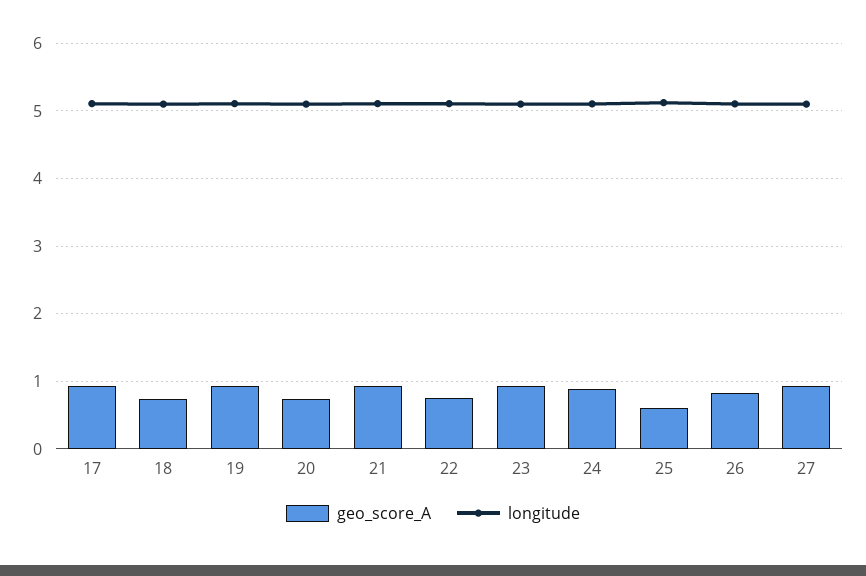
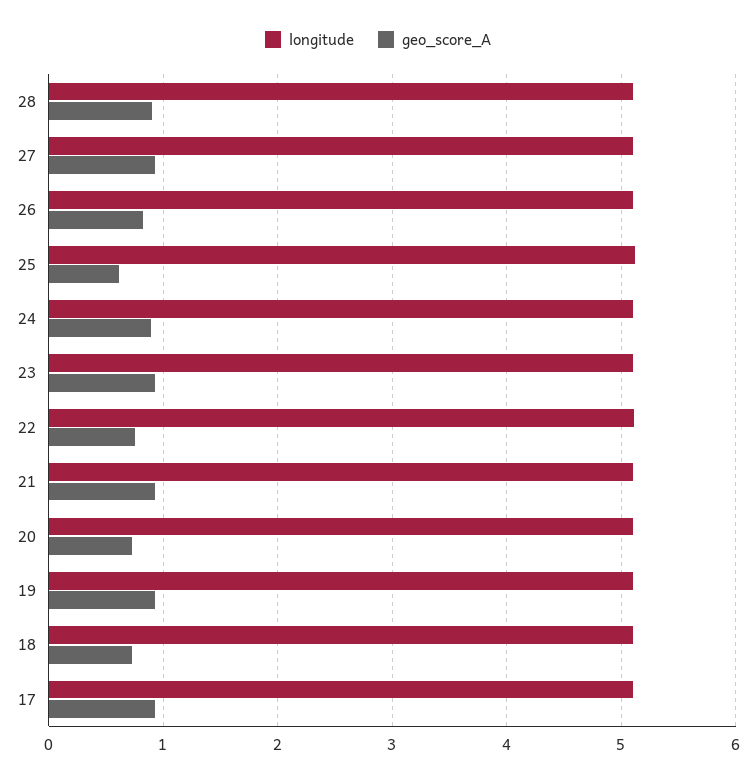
longitude, 28: none -> 5.1
geo_score_A, 28: none -> 0.9

